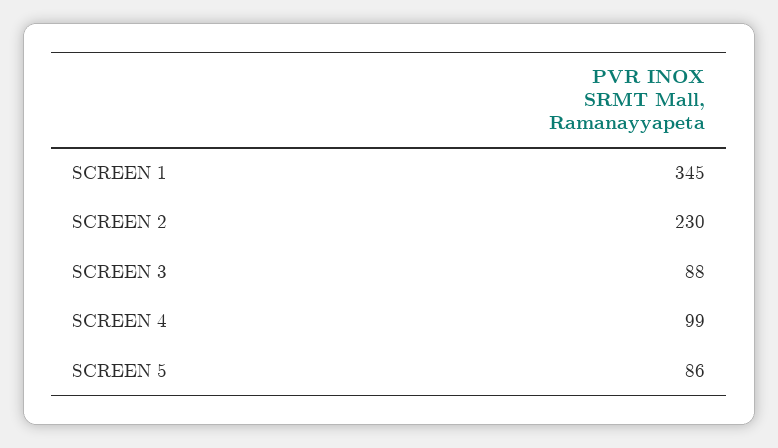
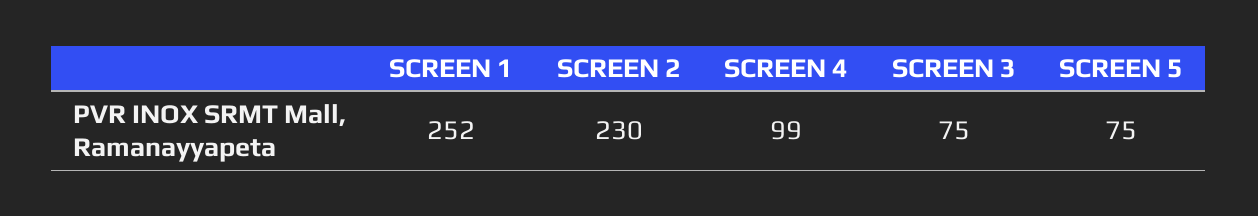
SCREEN 1: 345 -> 252
SCREEN 3: 88 -> 75
SCREEN 5: 86 -> 75

